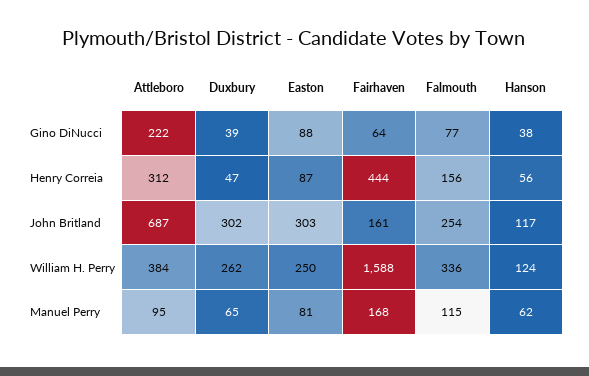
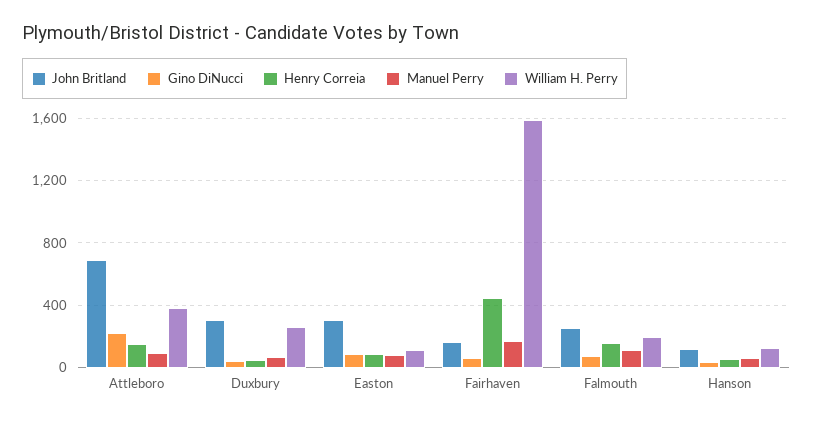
Henry Correia, Attleboro: 312 -> 150
William H. Perry, Easton: 250 -> 100
William H. Perry, Falmouth: 336 -> 200

